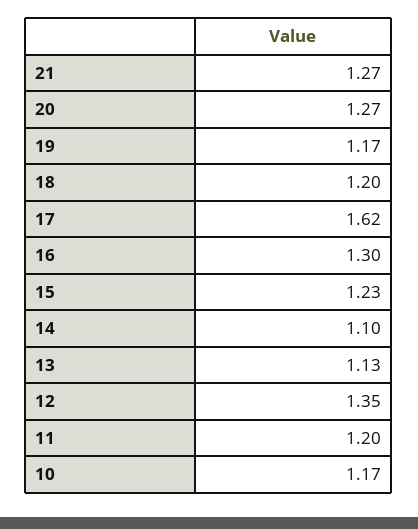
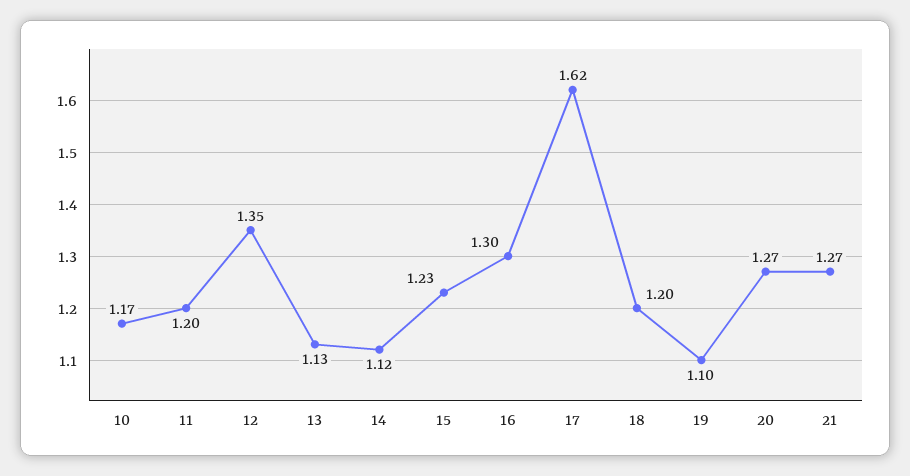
19: 1.17 -> 1.1
14: 1.1 -> 1.12

